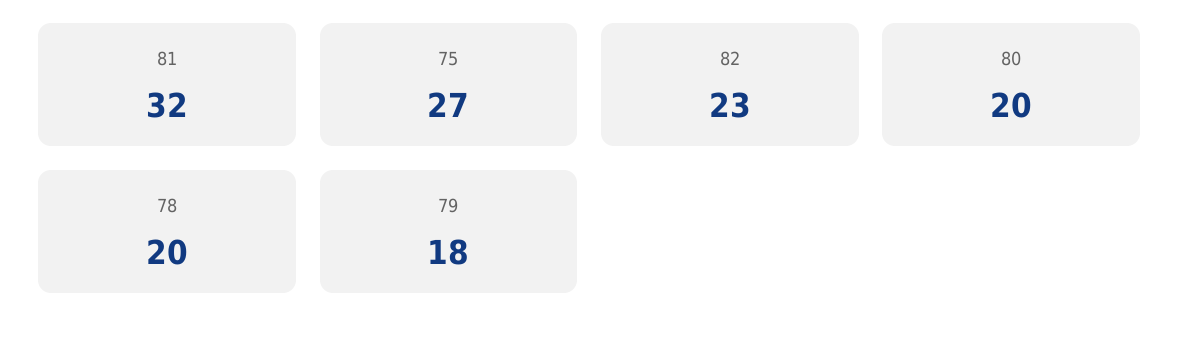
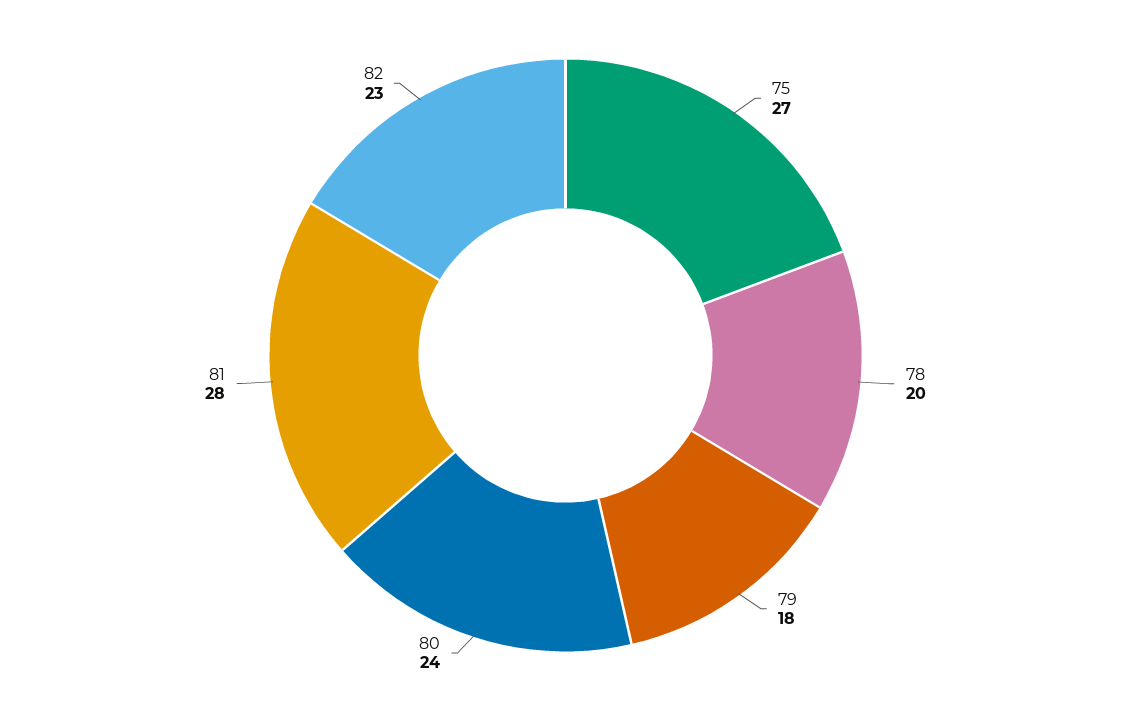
81: 32 -> 28
80: 20 -> 24

